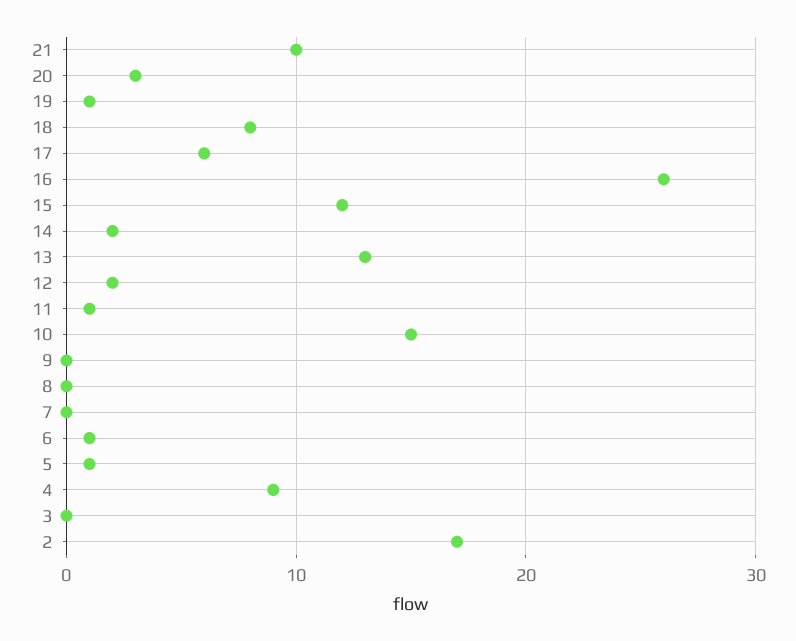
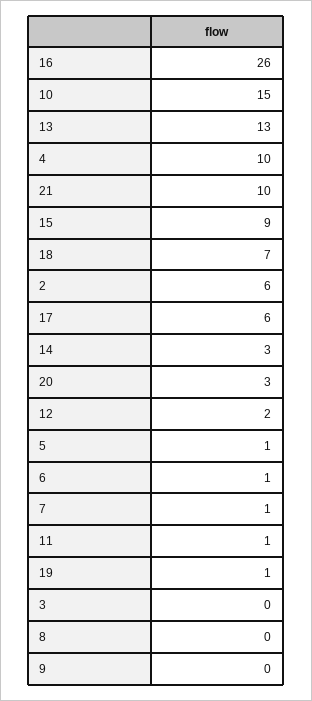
18: 8 -> 7
15: 12 -> 9
14: 2 -> 3
7: 0 -> 1
4: 9 -> 10
2: 17 -> 6

